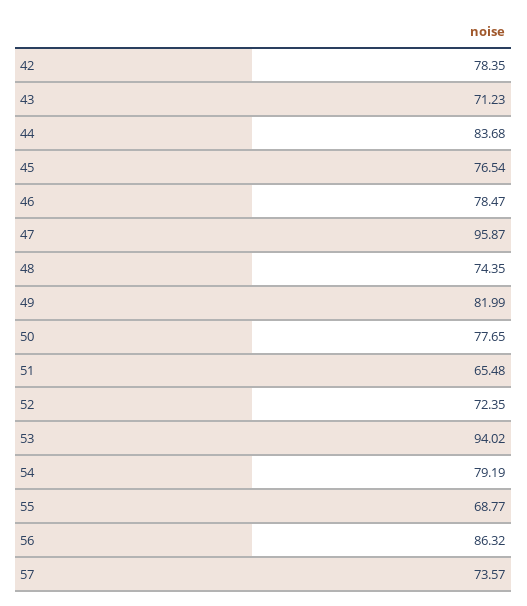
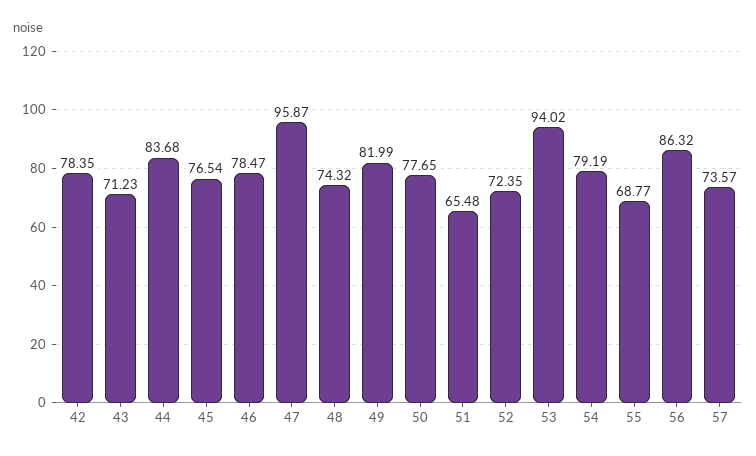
48: 74.35 -> 74.32

